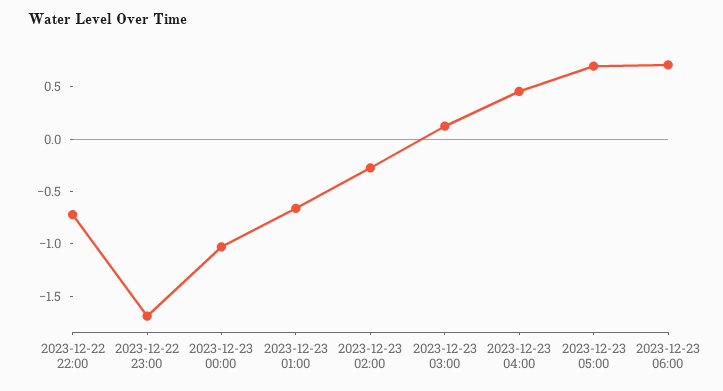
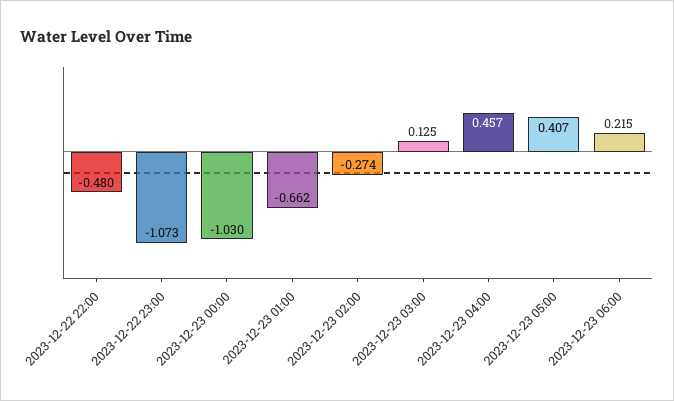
2023-12-22 22:00: -0.7 -> -0.48
2023-12-22 23:00: -1.7 -> -1.073
2023-12-23 05:00: 0.7 -> 0.407
2023-12-23 06:00: 0.7 -> 0.215

